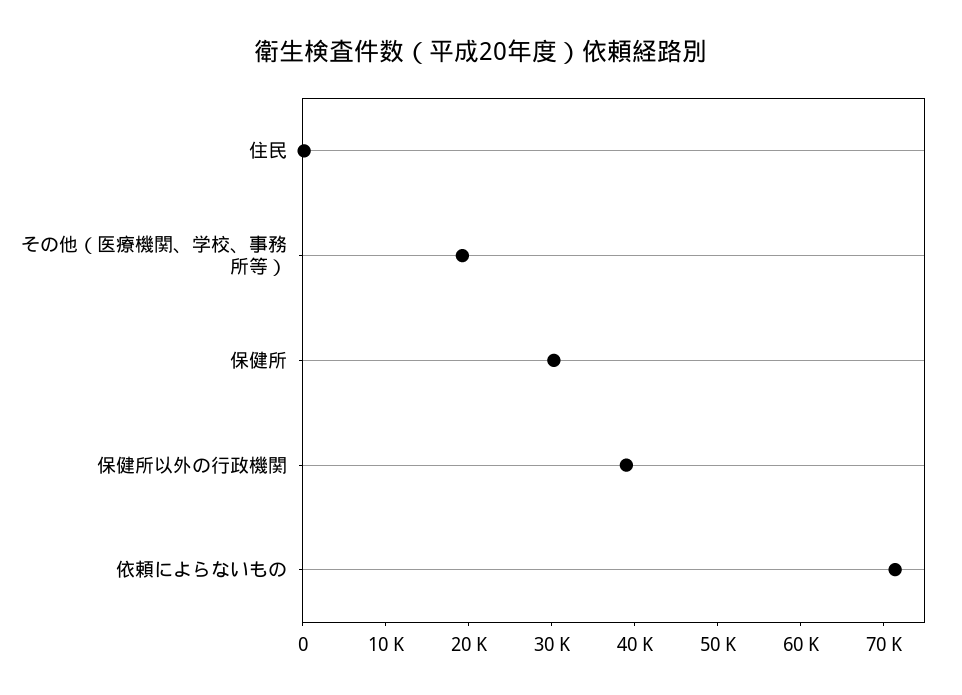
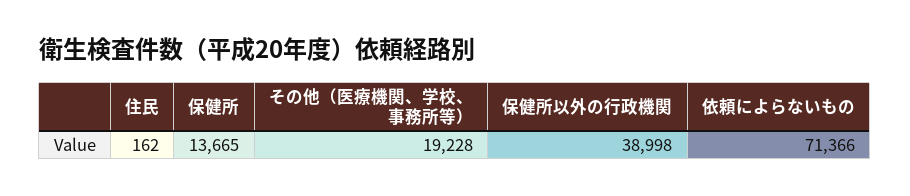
保健所: 30000 -> 13665

